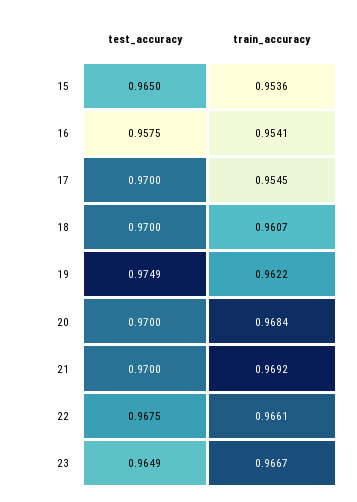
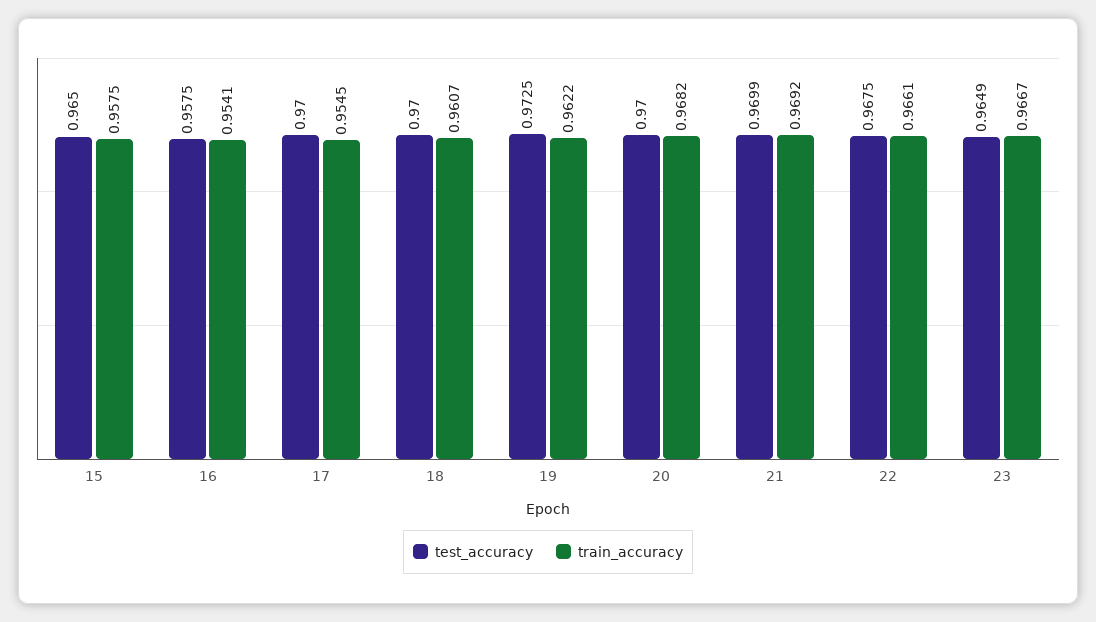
train_accuracy, 15: 0.9536 -> 0.9575
test_accuracy, 19: 0.9749 -> 0.9725
train_accuracy, 20: 0.9684 -> 0.9682
test_accuracy, 21: 0.97 -> 0.9699

